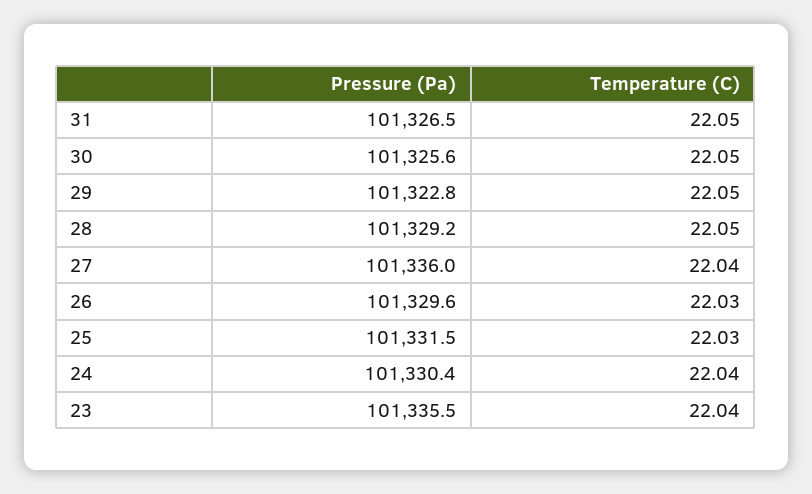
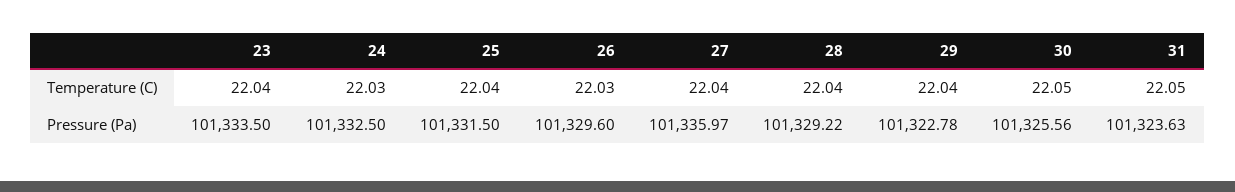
Pressure (Pa), 31: 101326.5 -> 101323.63
Temperature (C), 29: 22.05 -> 22.04
Temperature (C), 28: 22.05 -> 22.04
Temperature (C), 25: 22.03 -> 22.04
Pressure (Pa), 24: 101330.4 -> 101332.5
Temperature (C), 24: 22.04 -> 22.03
Pressure (Pa), 23: 101335.5 -> 101333.5

